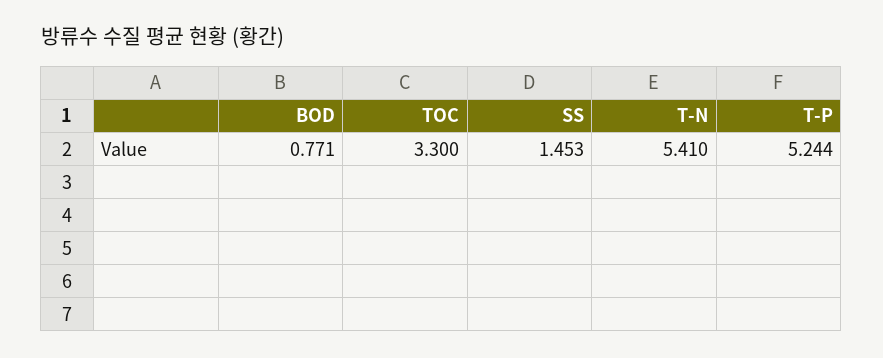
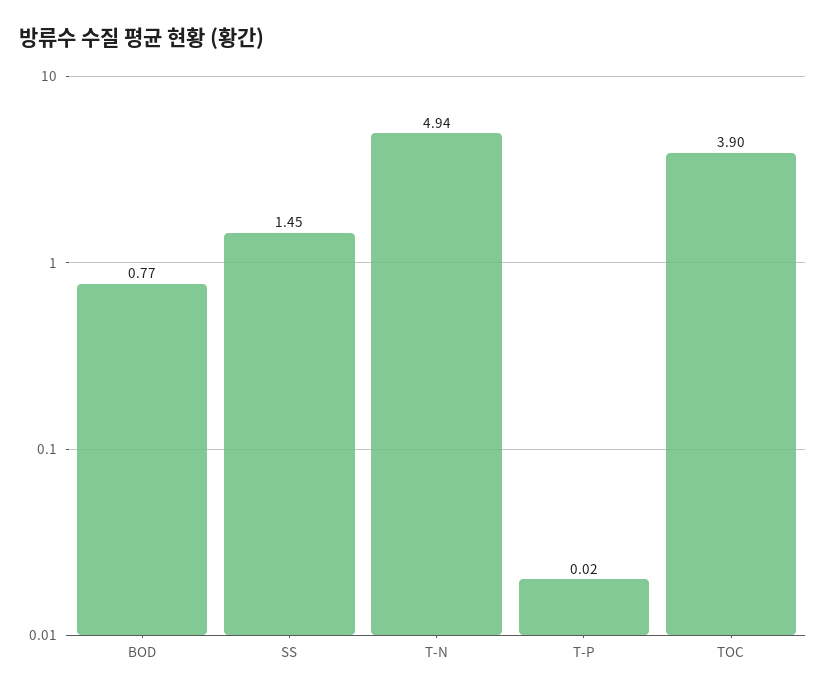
TOC: 3.3 -> 3.9
T-N: 5.41 -> 4.94
T-P: 5.244 -> 0.02

